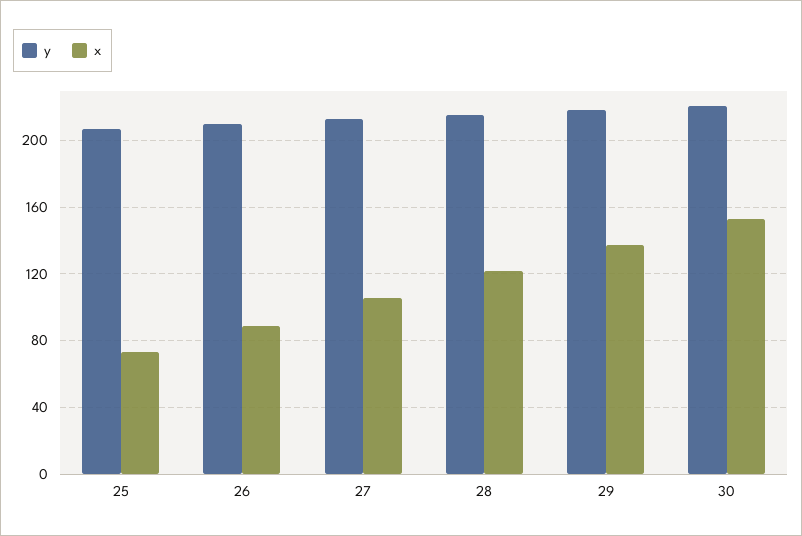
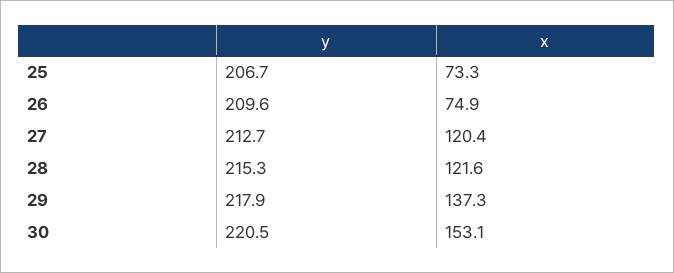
x, 26: 90 -> 74.9
x, 27: 105 -> 120.4

